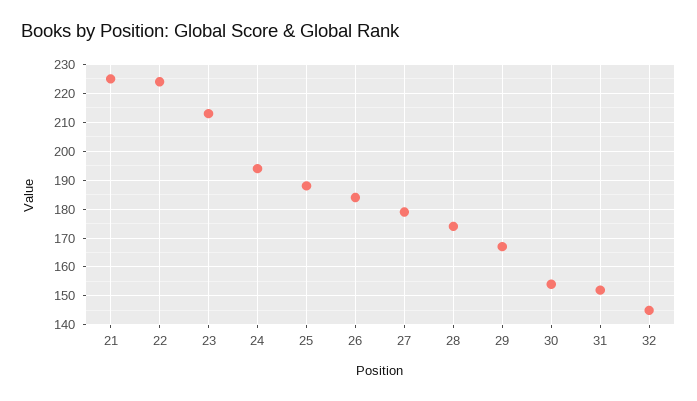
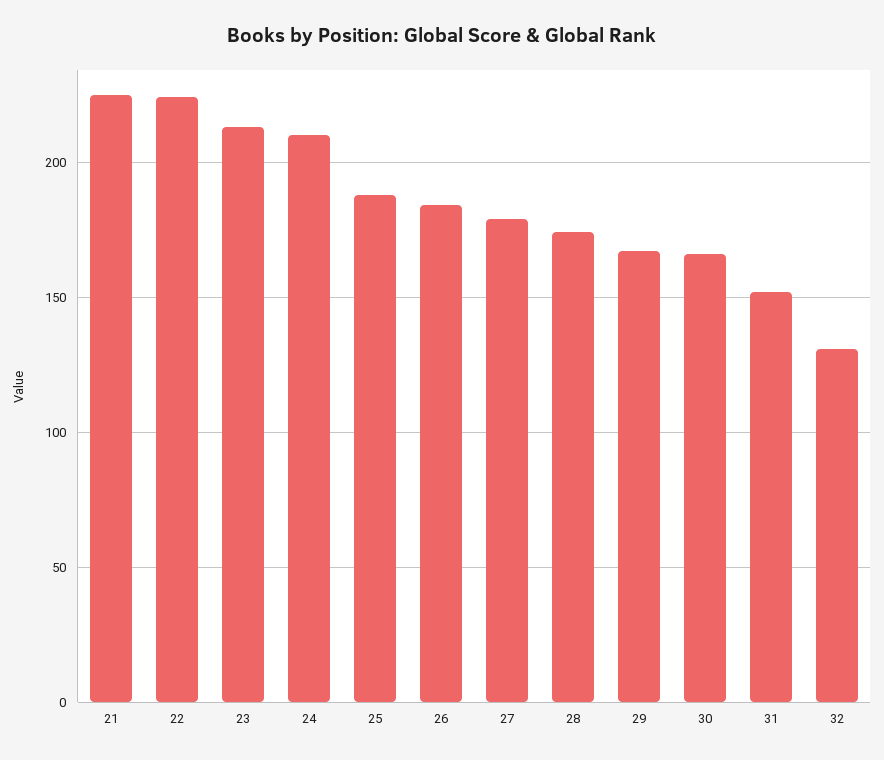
24: 195 -> 210
30: 155 -> 165
32: 145 -> 130

